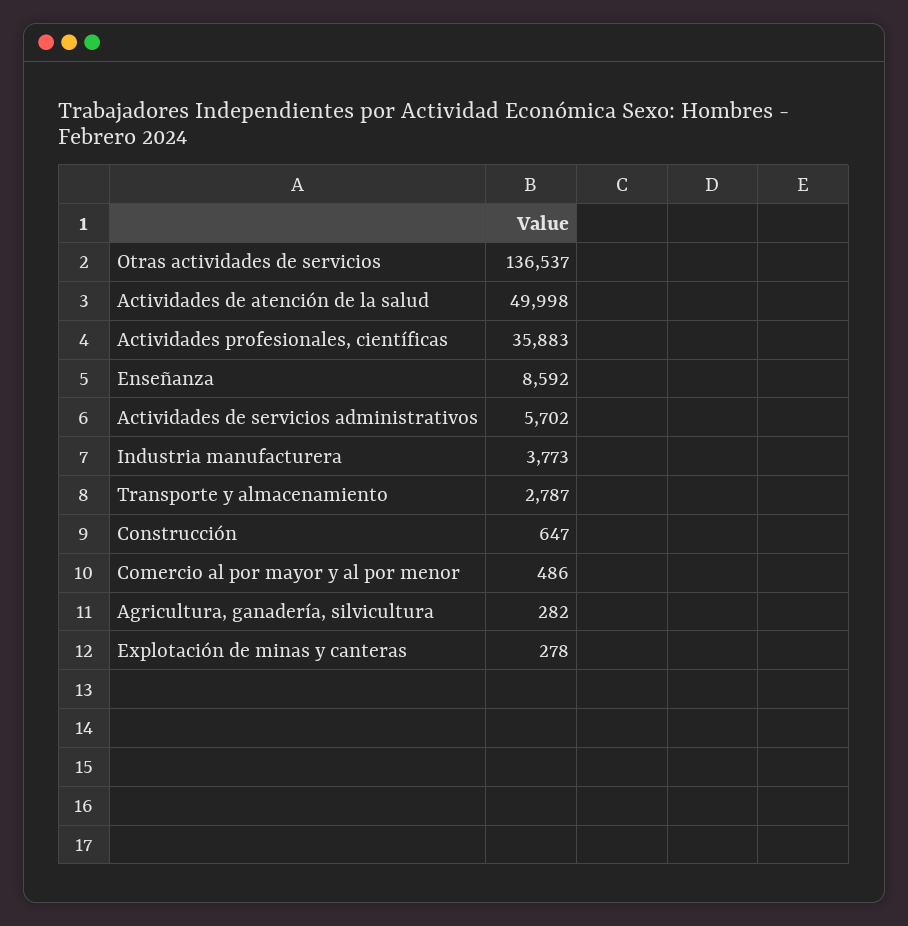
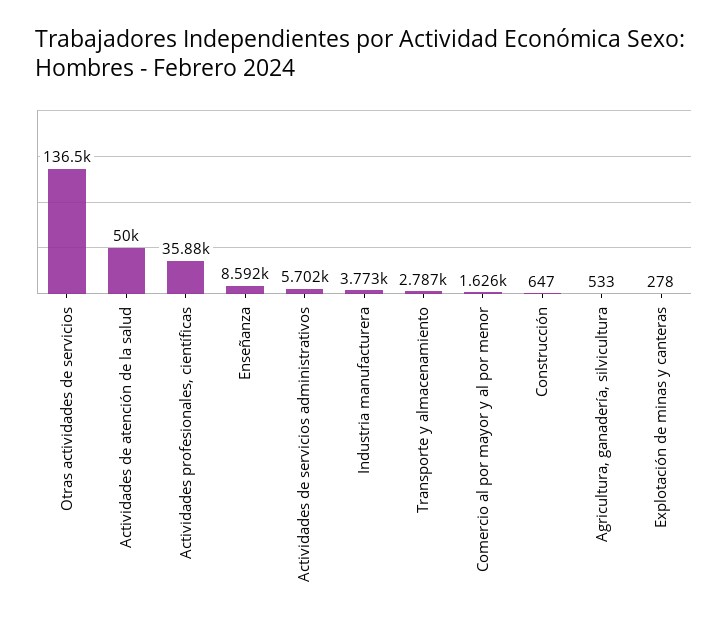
Comercio al por mayor y al por menor: 486 -> 1626
Agricultura, ganadería, silvicultura: 282 -> 533

